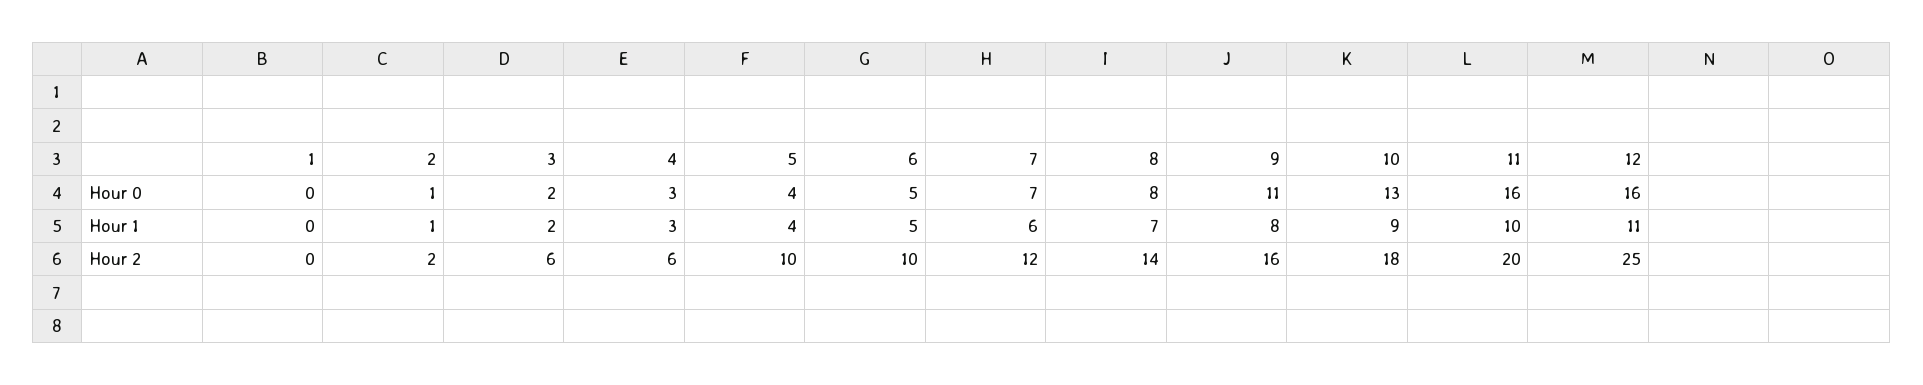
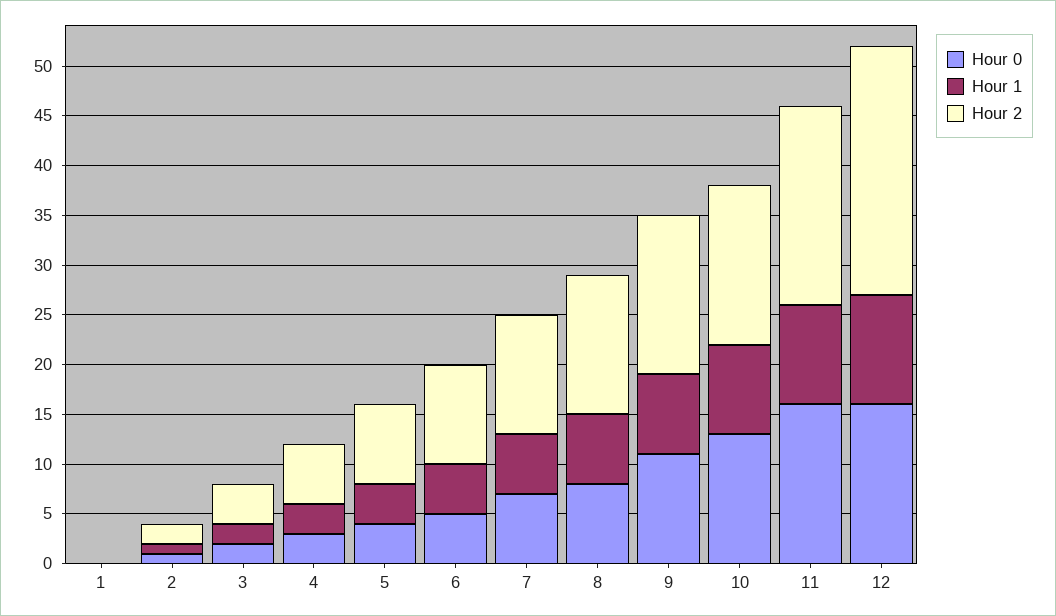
Hour 2, 3: 6 -> 4
Hour 2, 5: 10 -> 8
Hour 2, 10: 18 -> 16

